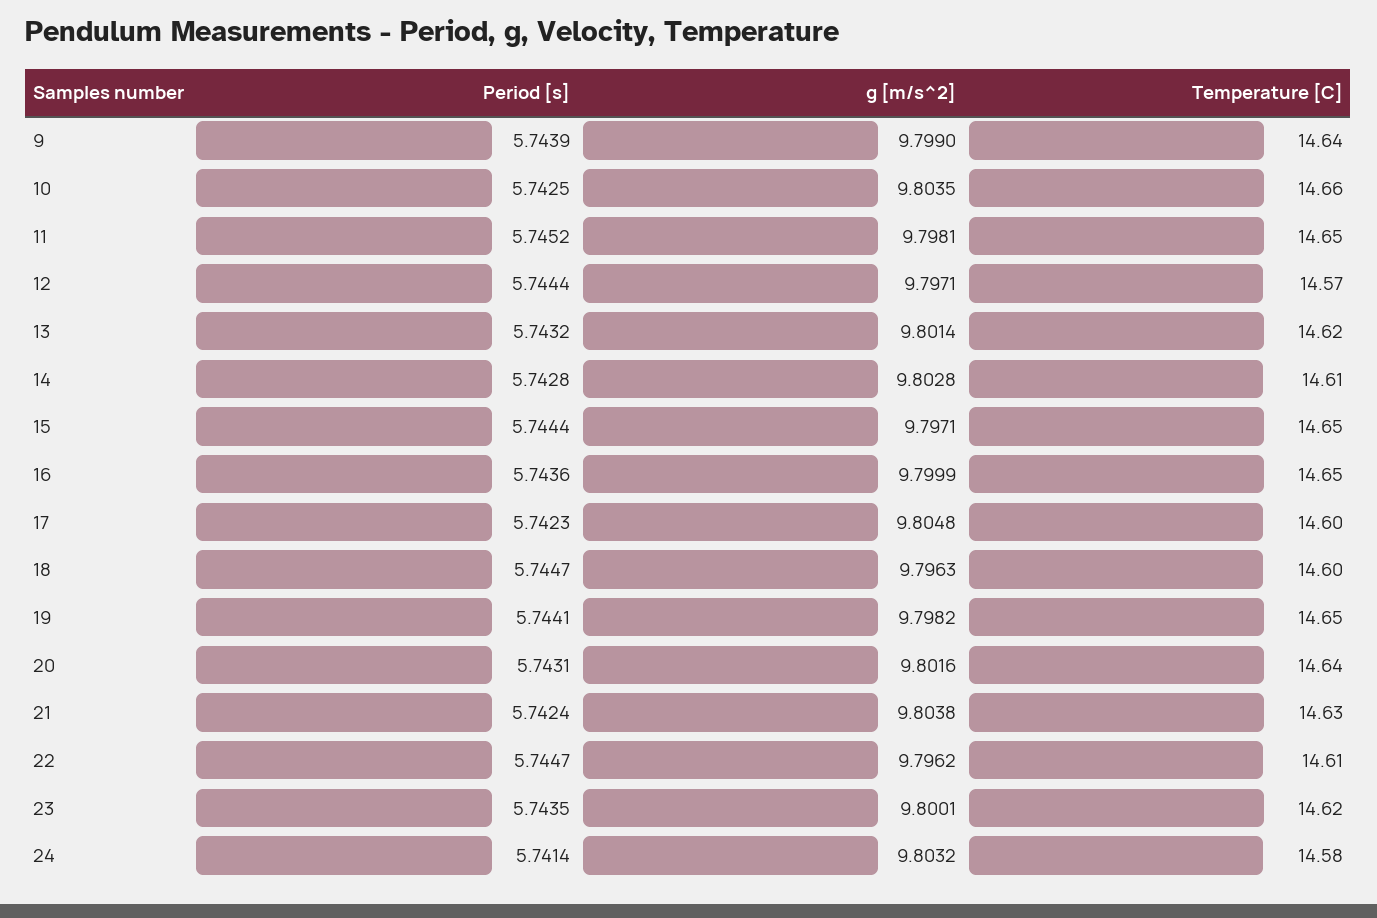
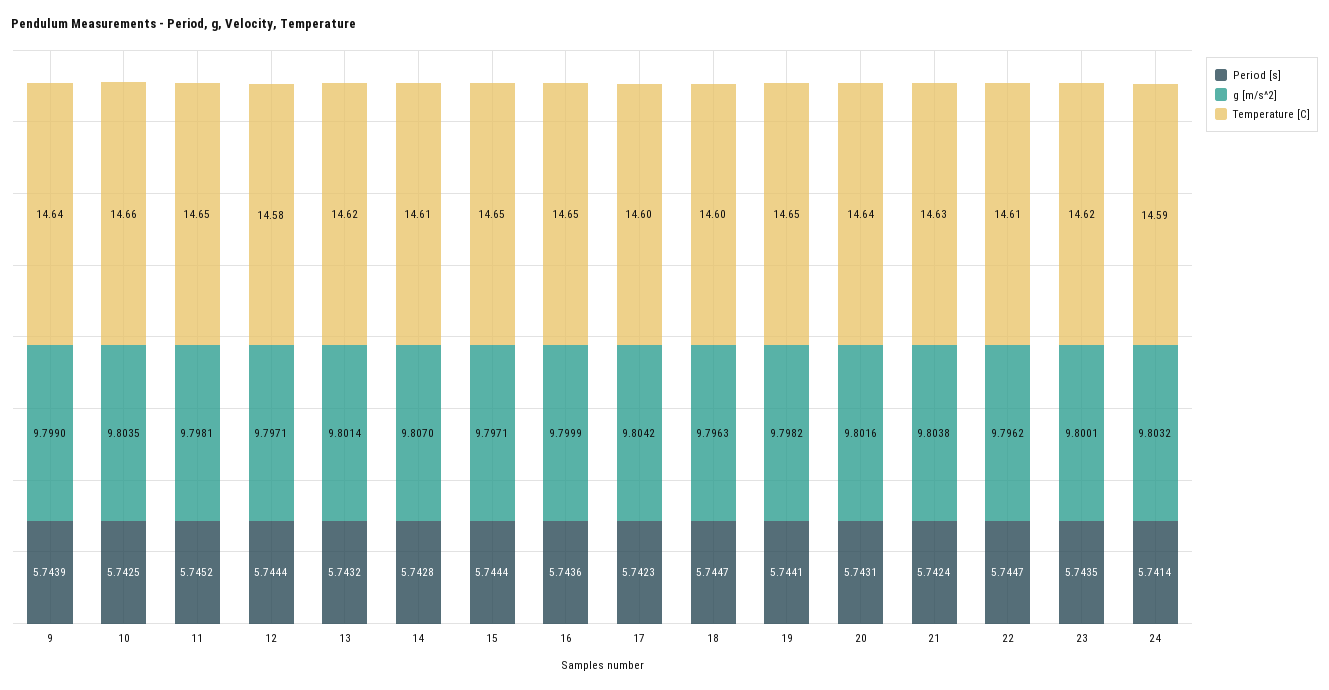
Temperature [C], 12: 14.57 -> 14.58
g [m/s^2], 14: 9.8028 -> 9.807
g [m/s^2], 17: 9.8048 -> 9.8042
Temperature [C], 24: 14.58 -> 14.59

